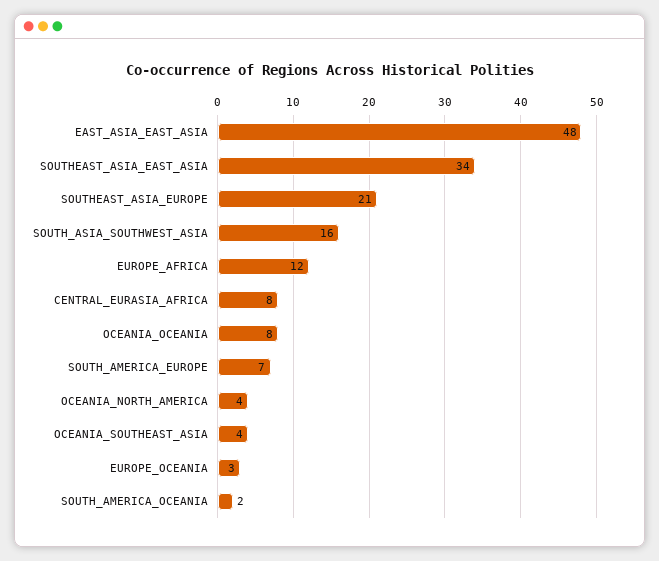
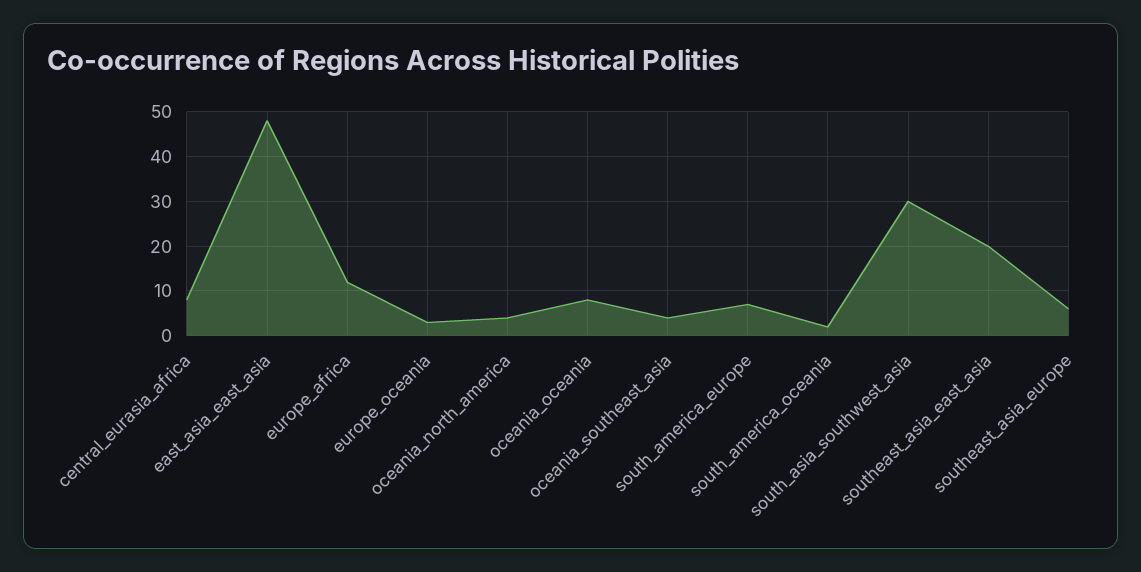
SOUTHEAST_ASIA_EAST_ASIA: 34 -> 20
SOUTHEAST_ASIA_EUROPE: 21 -> 5
SOUTH_ASIA_SOUTHWEST_ASIA: 16 -> 30

